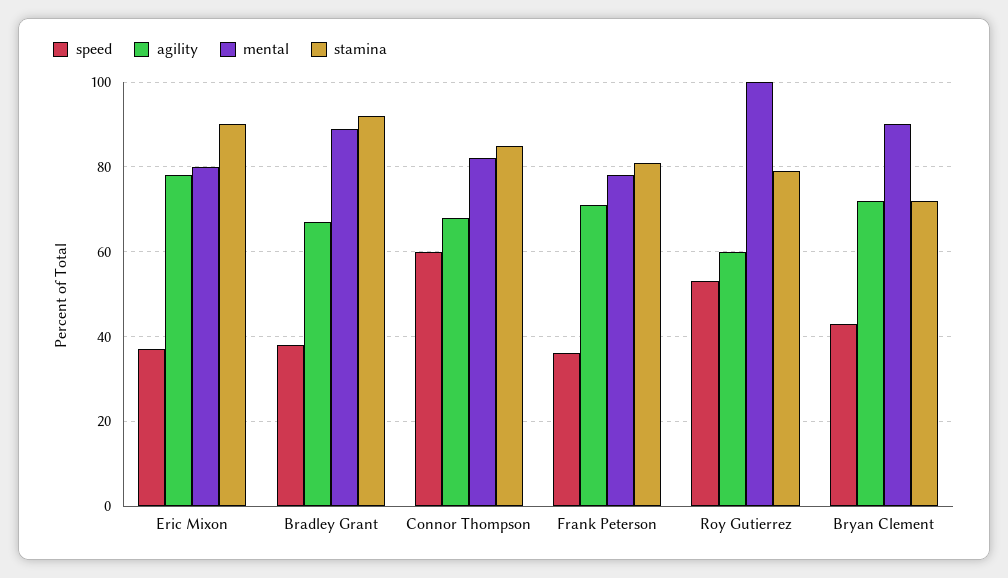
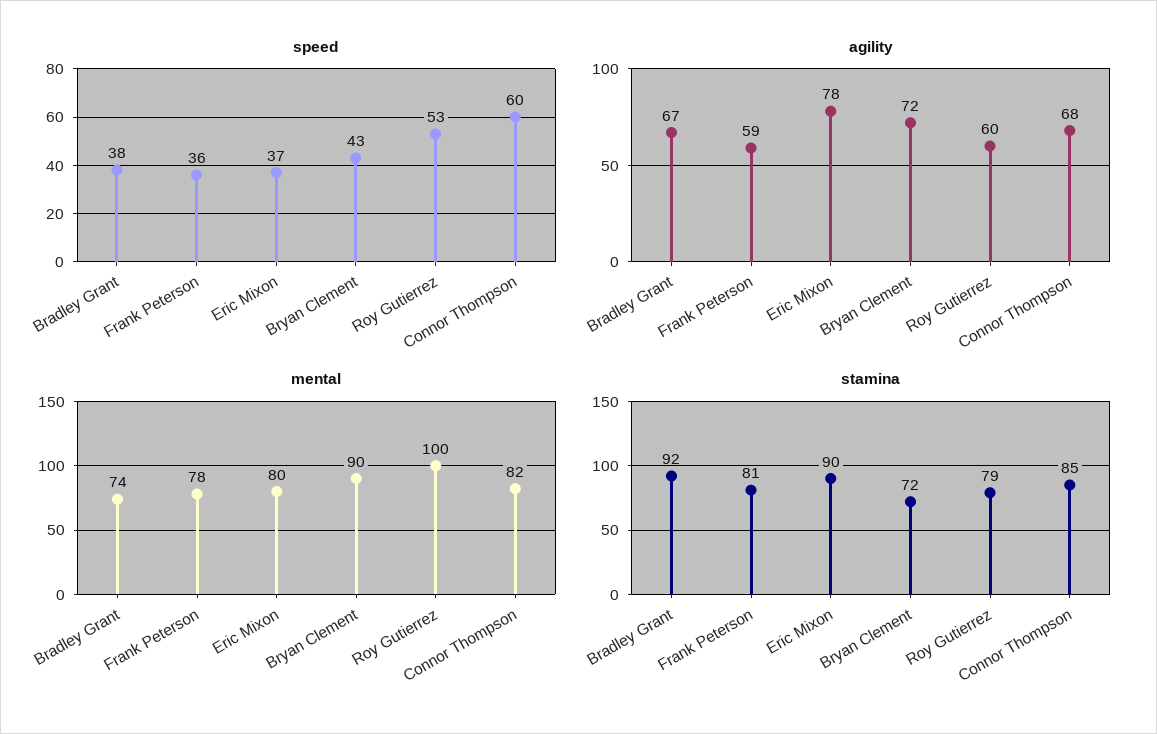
mental, Bradley Grant: 90 -> 74
agility, Frank Peterson: 70 -> 59

